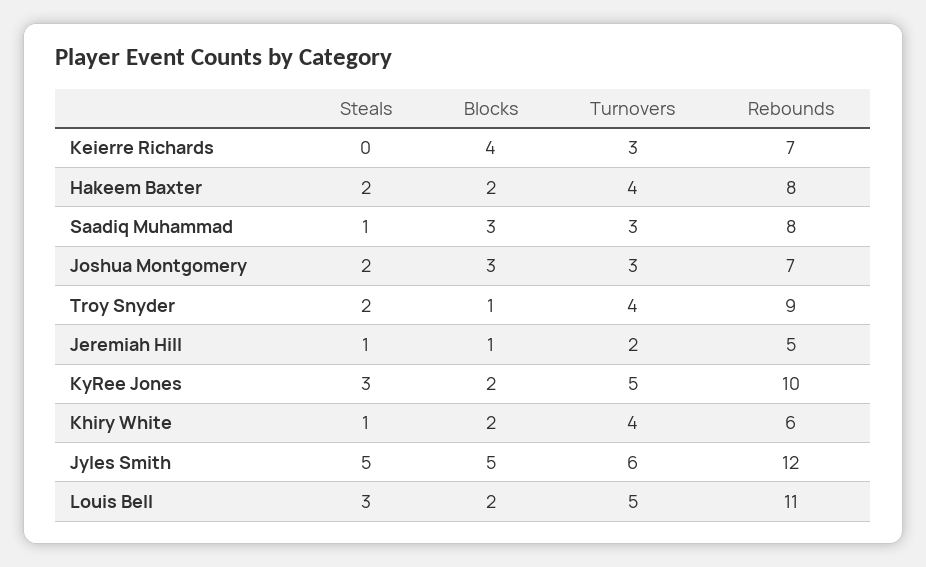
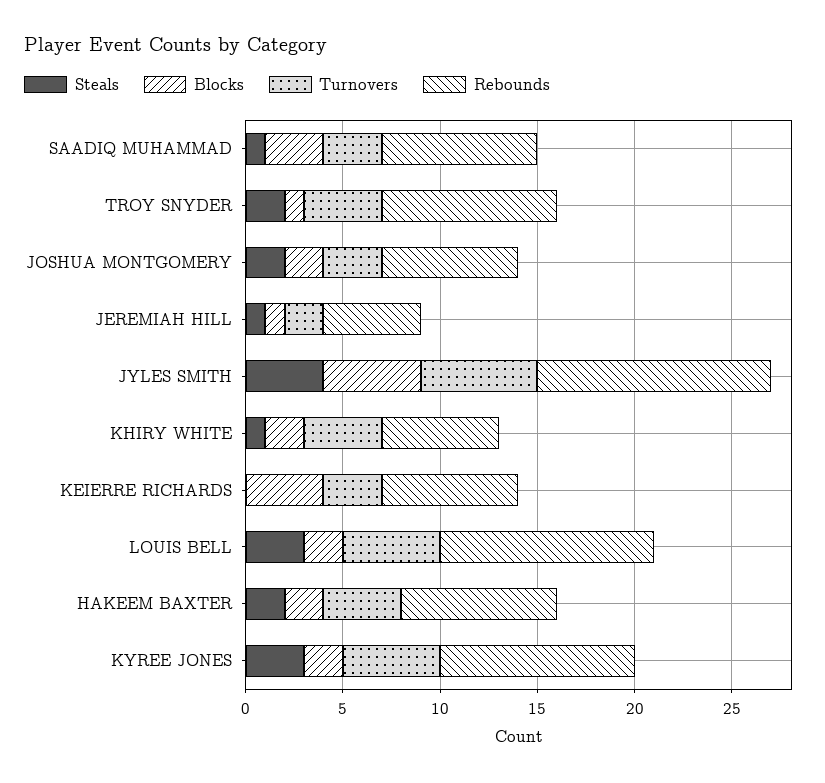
Blocks, Joshua Montgomery: 3 -> 2
Steals, Jyles Smith: 5 -> 4

